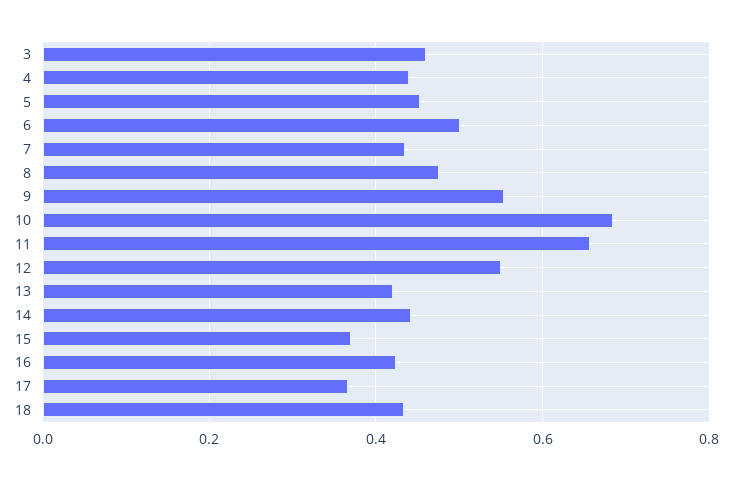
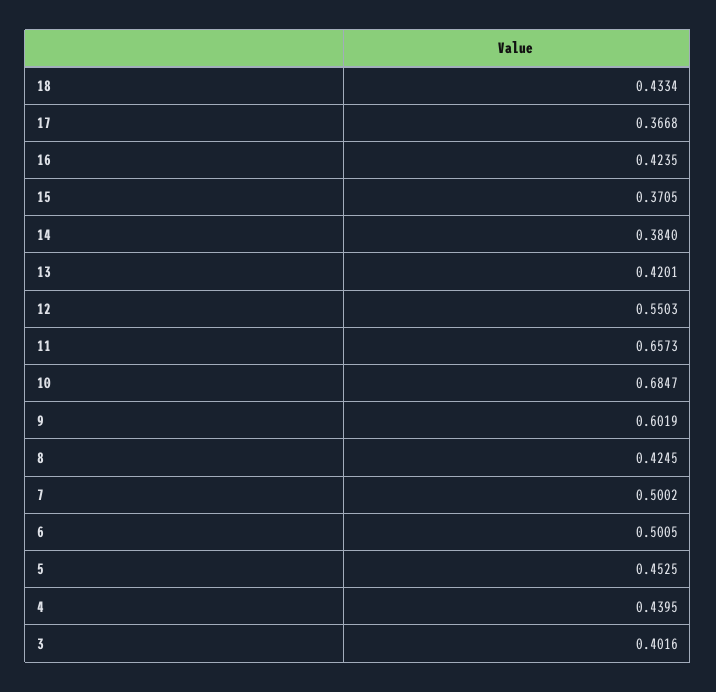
3: 0.46 -> 0.4016
7: 0.44 -> 0.5002
8: 0.48 -> 0.4245
9: 0.56 -> 0.6019
14: 0.44 -> 0.384

